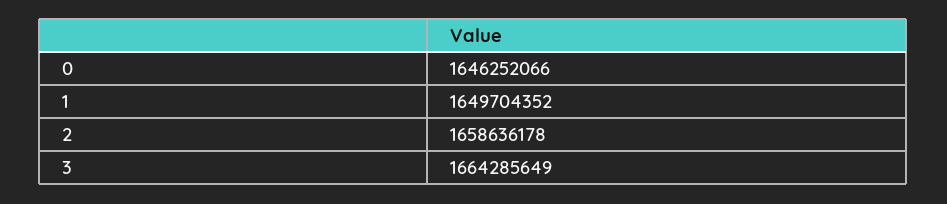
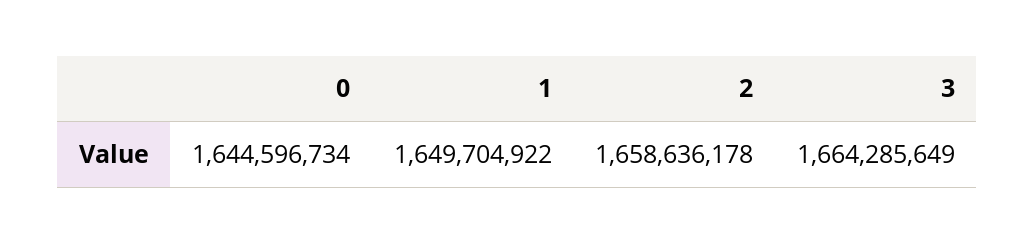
0: 1646252066 -> 1644596734
1: 1649704352 -> 1649704922

